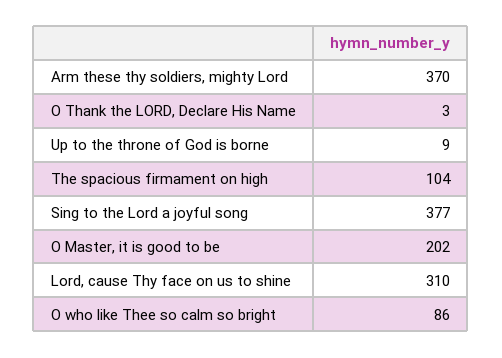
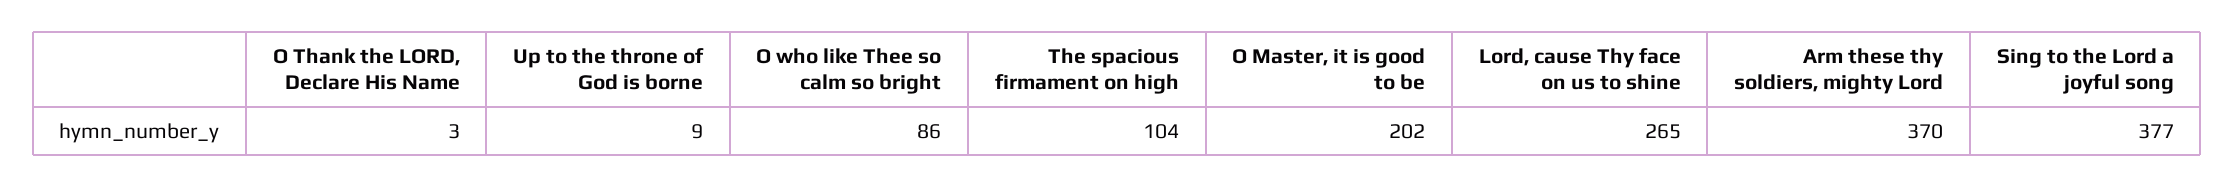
Lord, cause Thy face on us to shine: 310 -> 265

